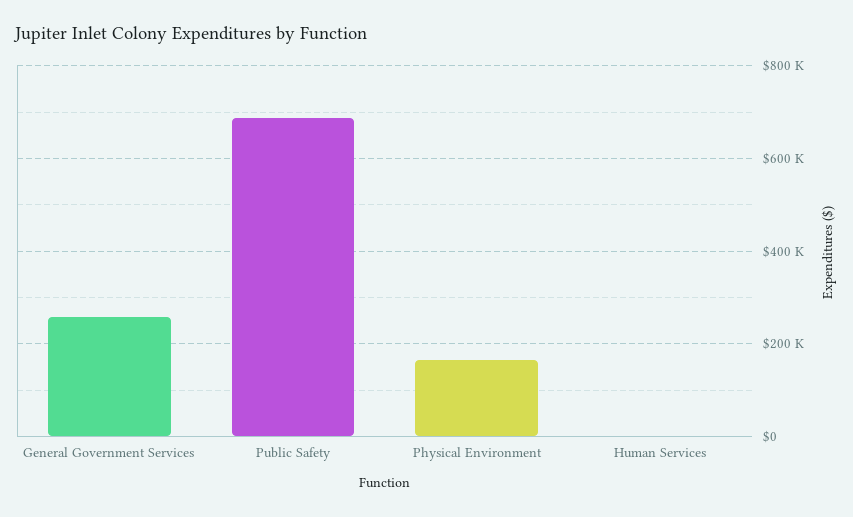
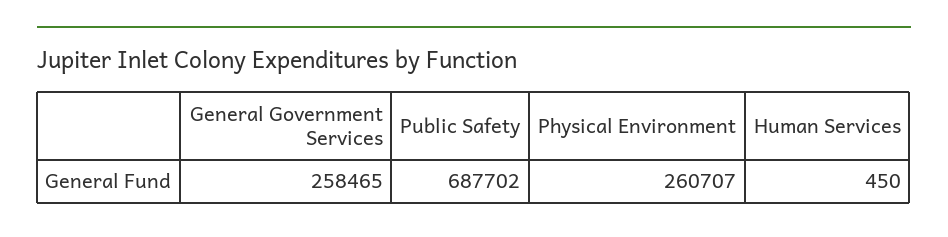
Physical Environment: 160000 -> 260707

